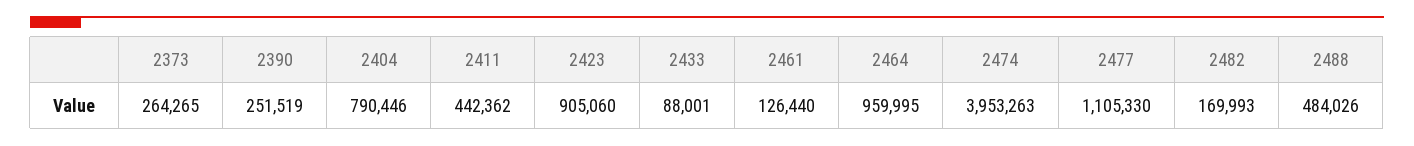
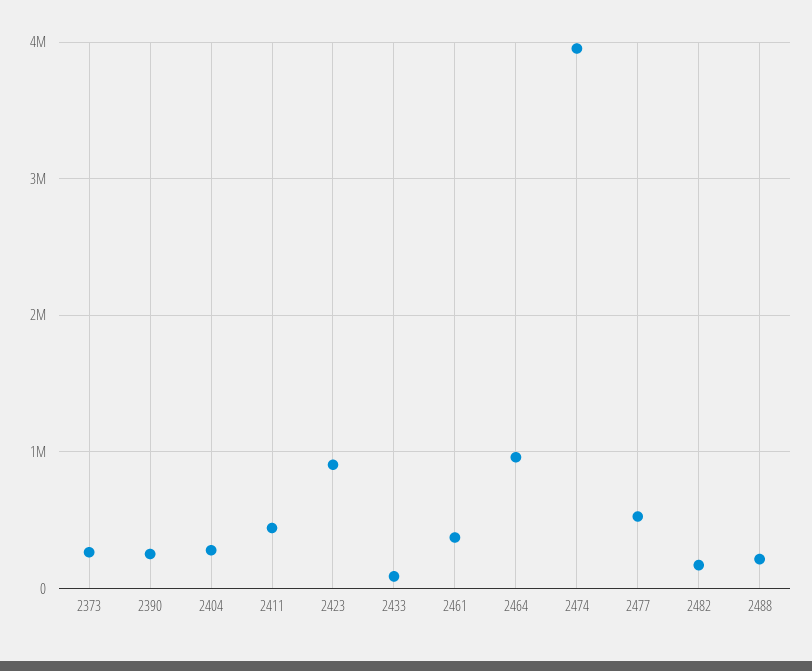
2404: 790446 -> 300000
2461: 126440 -> 400000
2477: 1105330 -> 500000
2488: 484026 -> 200000

